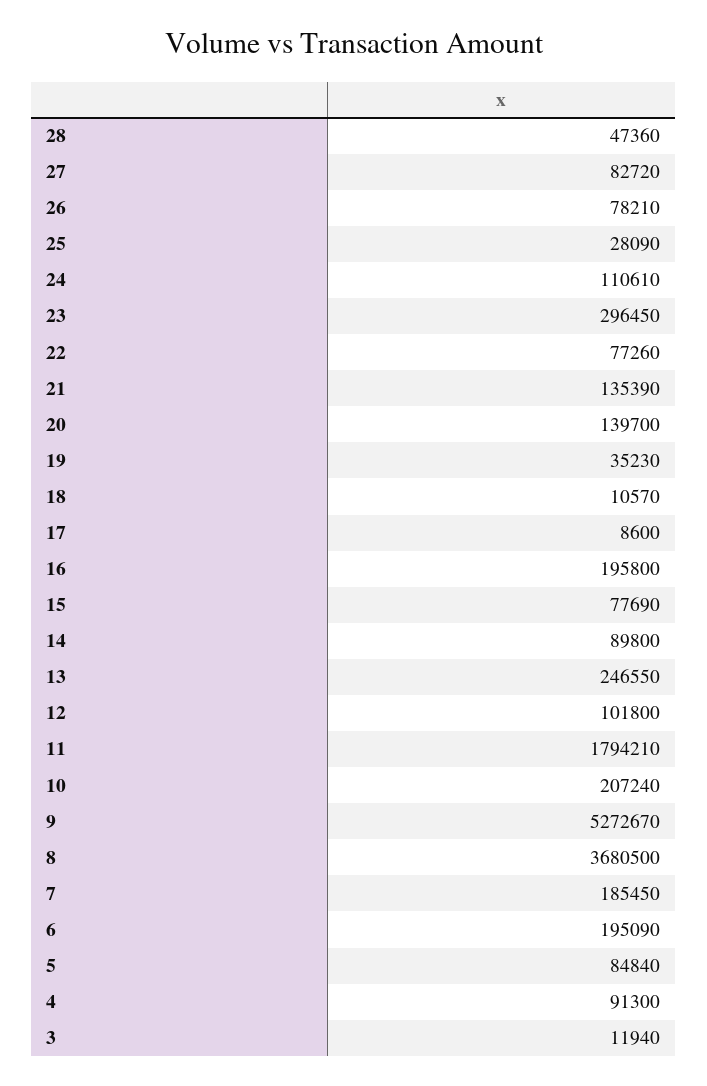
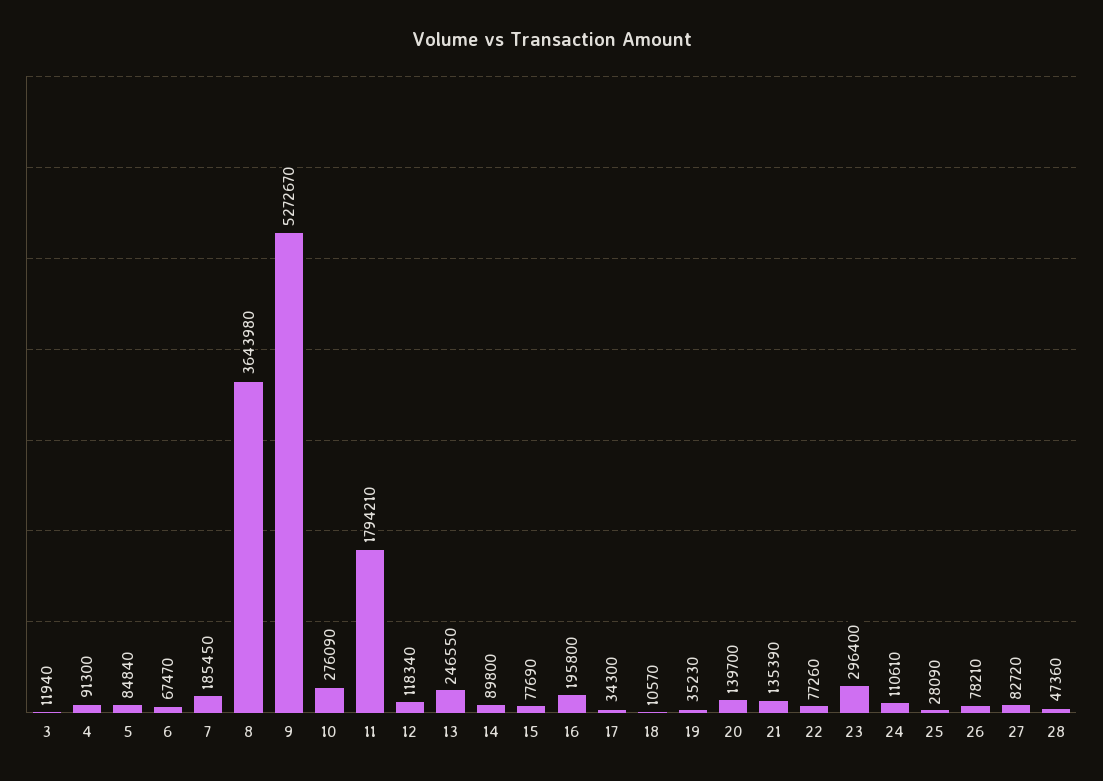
23: 296450 -> 296400
17: 8600 -> 34300
12: 101800 -> 118340
10: 207240 -> 276090
8: 3680500 -> 3643980
6: 195090 -> 67470

